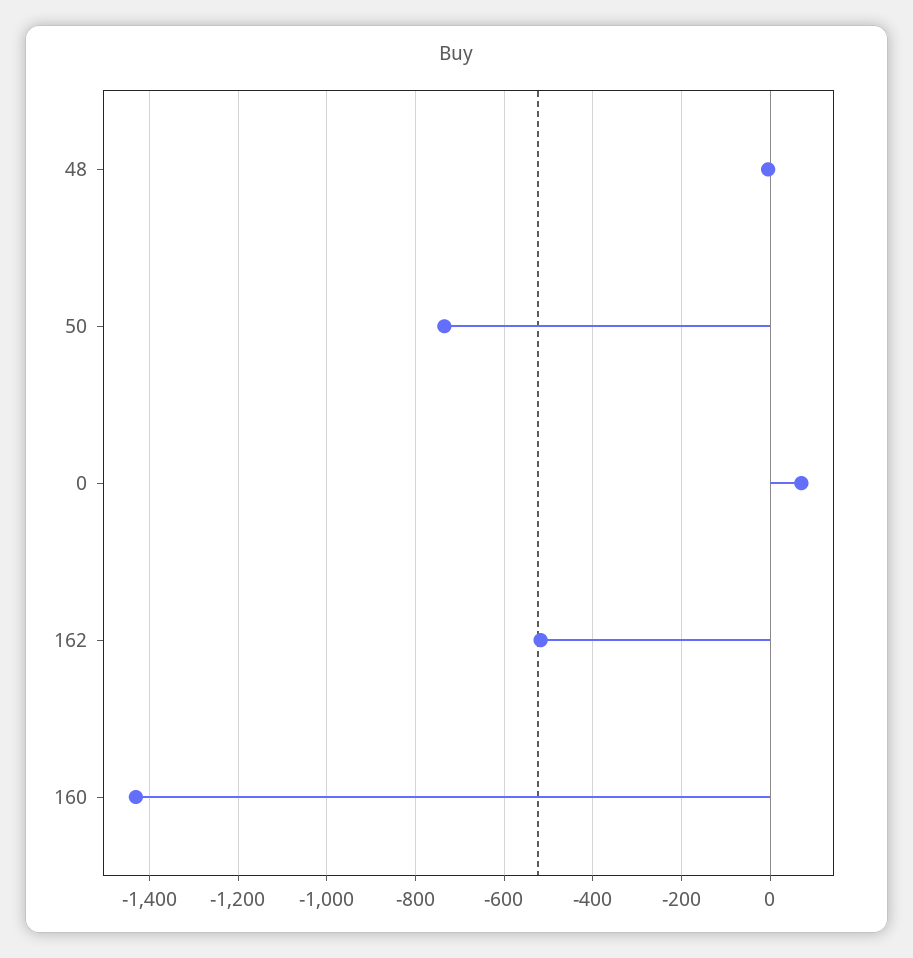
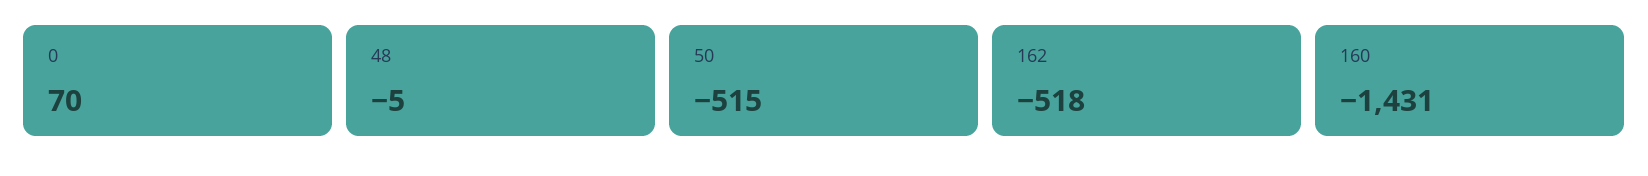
50: -740 -> -515

